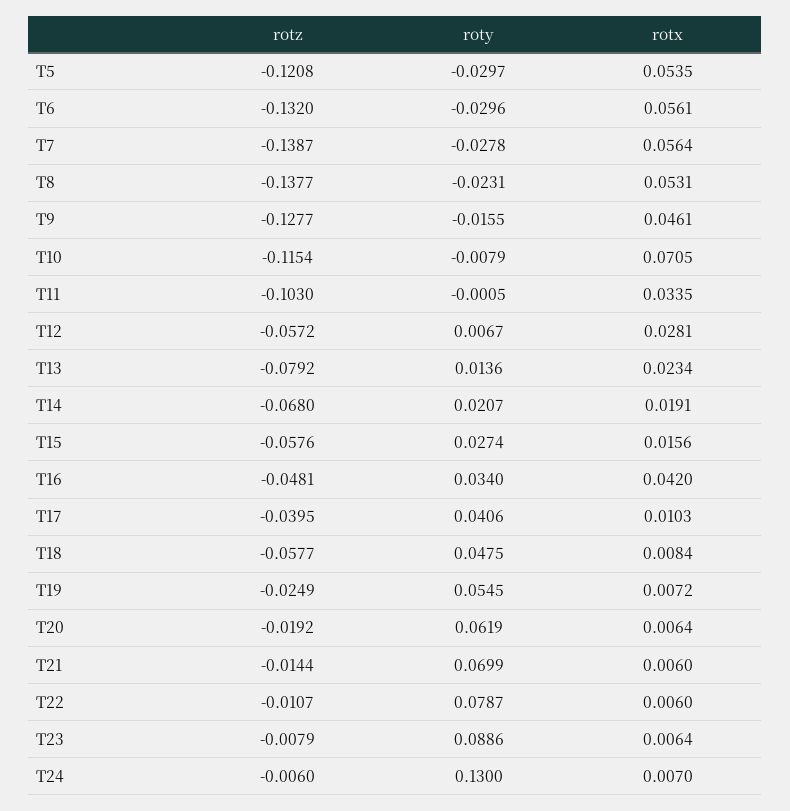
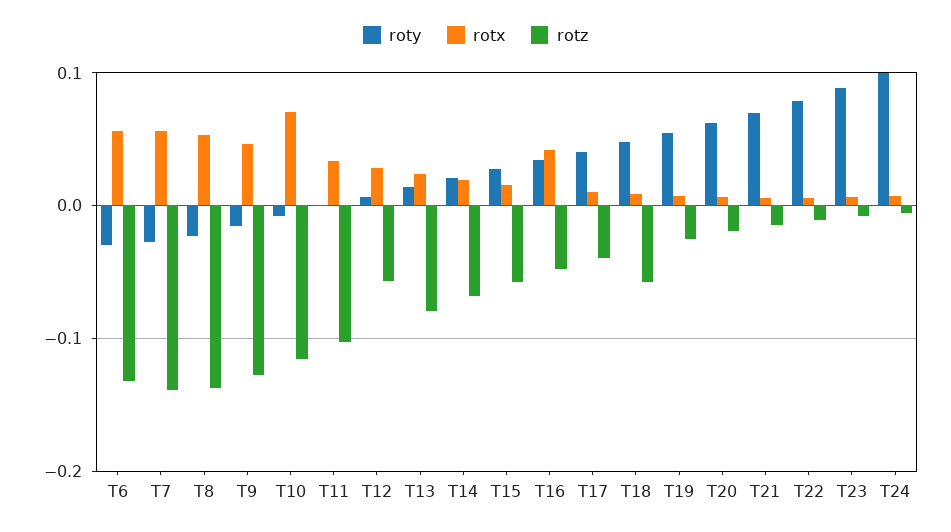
rotz, T5: -0.1208 -> none
roty, T5: -0.0297 -> none
rotx, T5: 0.0535 -> none
roty, T24: 0.13 -> 0.1

